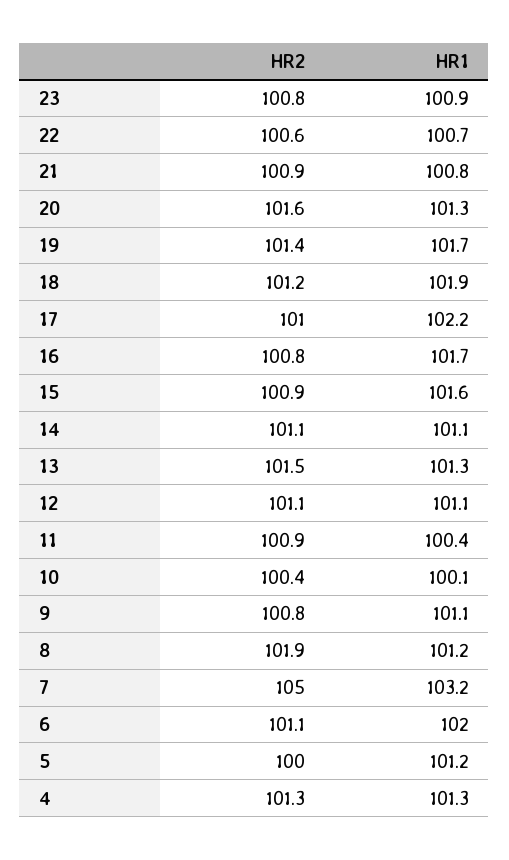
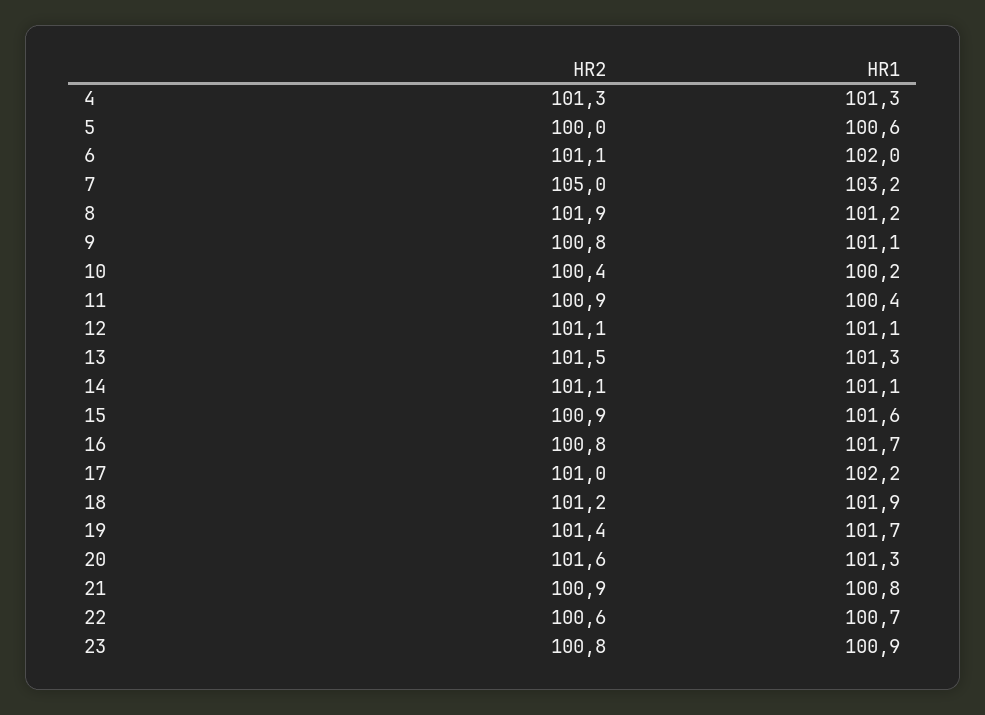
HR1, 10: 100.1 -> 100.2
HR1, 5: 101.2 -> 100.6

